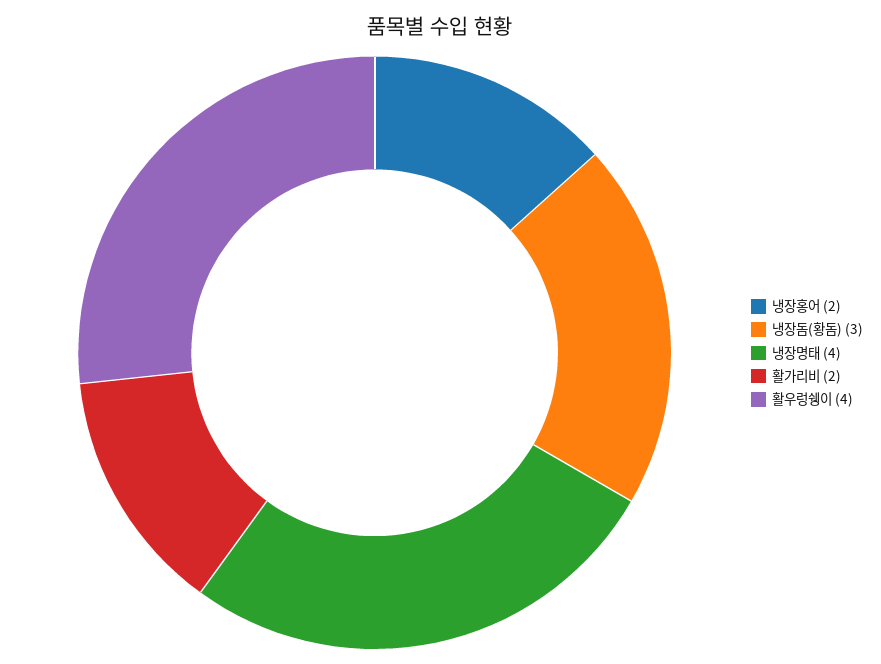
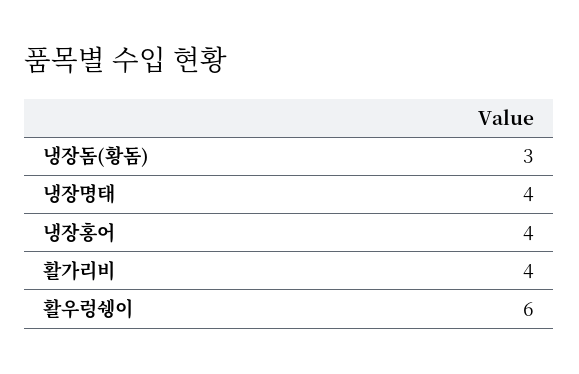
냉장홍어: 2 -> 4
활가리비: 2 -> 4
활우렁쉥이: 4 -> 6

